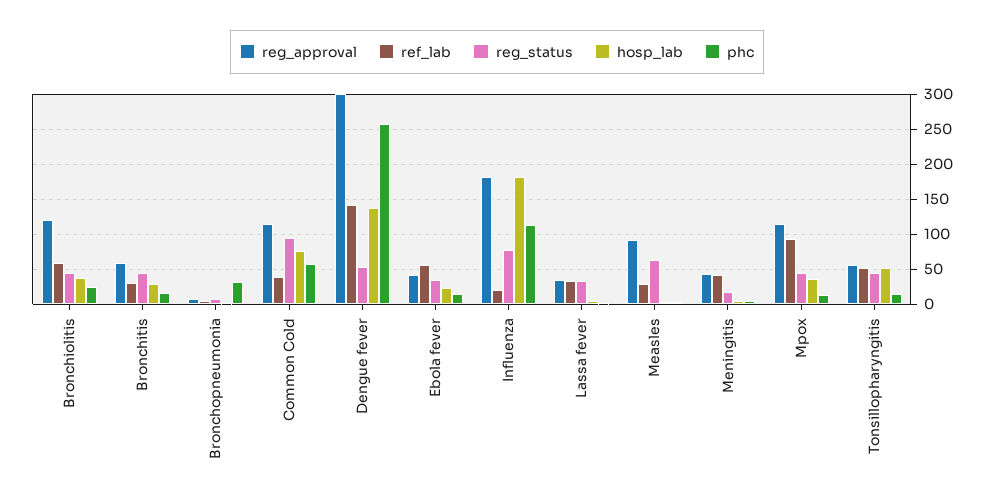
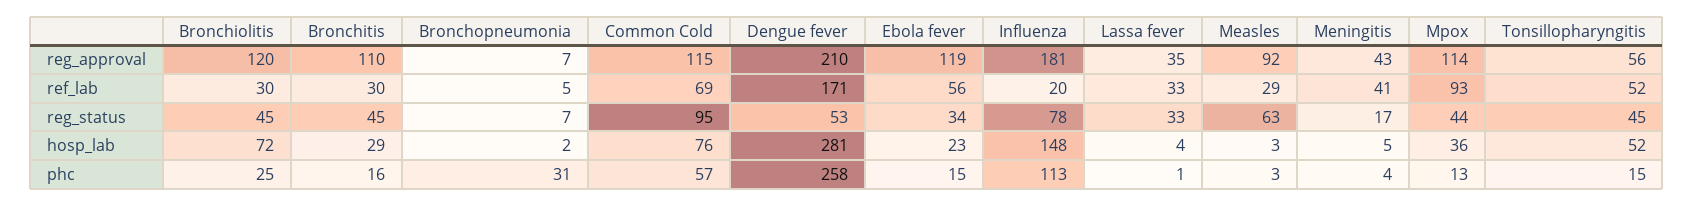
ref_lab, Bronchiolitis: 60 -> 30
hosp_lab, Bronchiolitis: 40 -> 72
reg_approval, Bronchitis: 60 -> 110
ref_lab, Common Cold: 40 -> 69
reg_approval, Dengue fever: 300 -> 210
ref_lab, Dengue fever: 140 -> 171
hosp_lab, Dengue fever: 140 -> 281
reg_approval, Ebola fever: 40 -> 119
hosp_lab, Influenza: 180 -> 148

